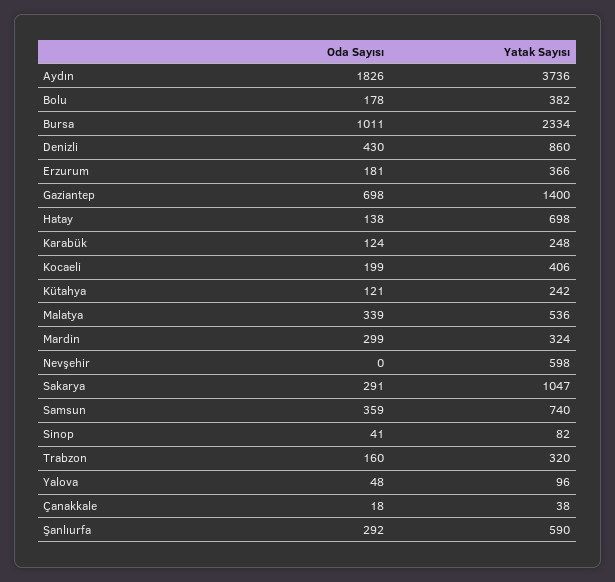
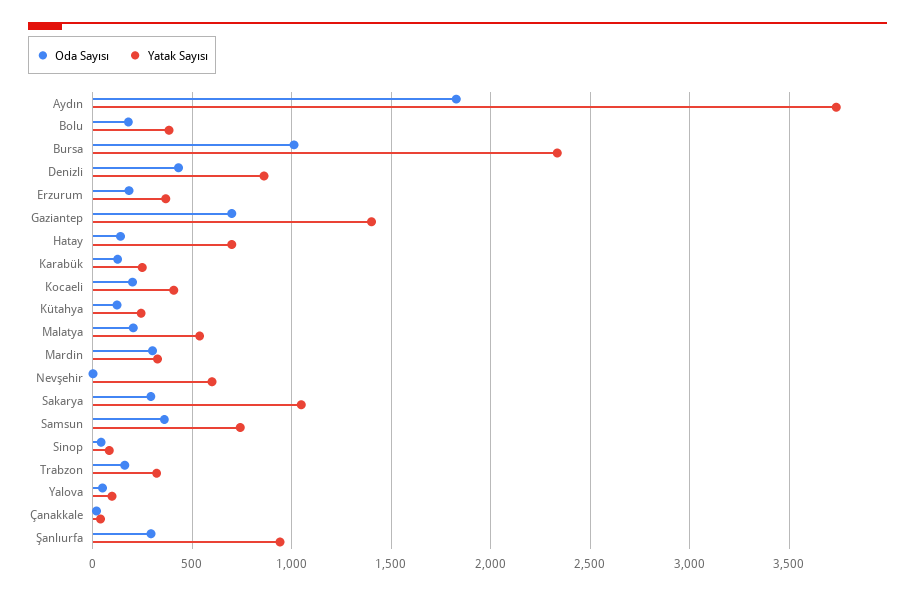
Oda Sayısı, Malatya: 339 -> 200
Yatak Sayısı, Şanlıurfa: 590 -> 950

